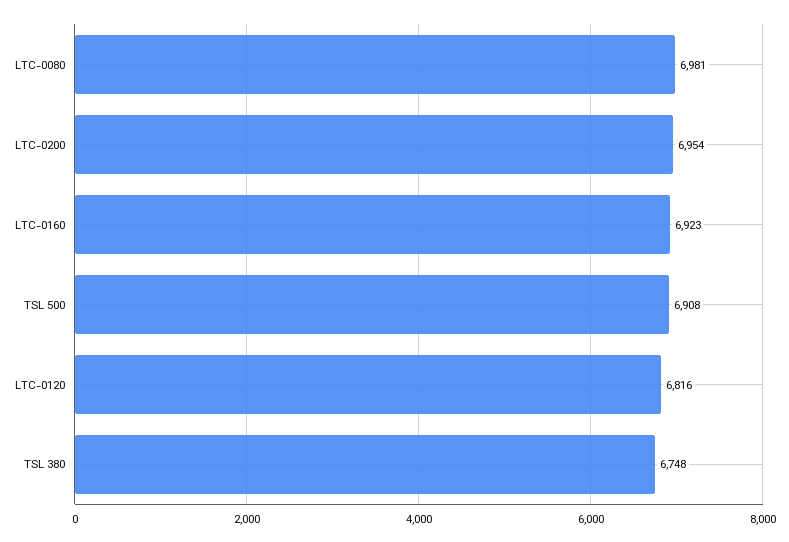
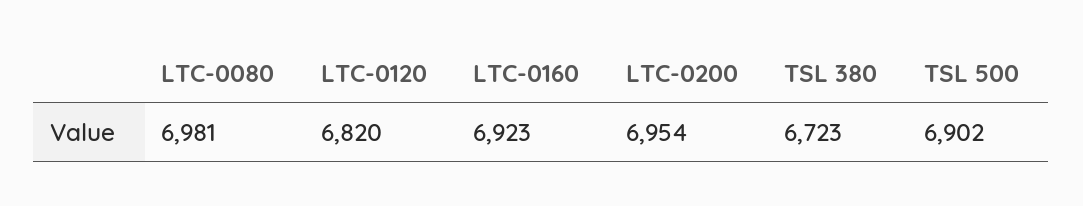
TSL 500: 6908 -> 6902
LTC-0120: 6816 -> 6820
TSL 380: 6748 -> 6723

